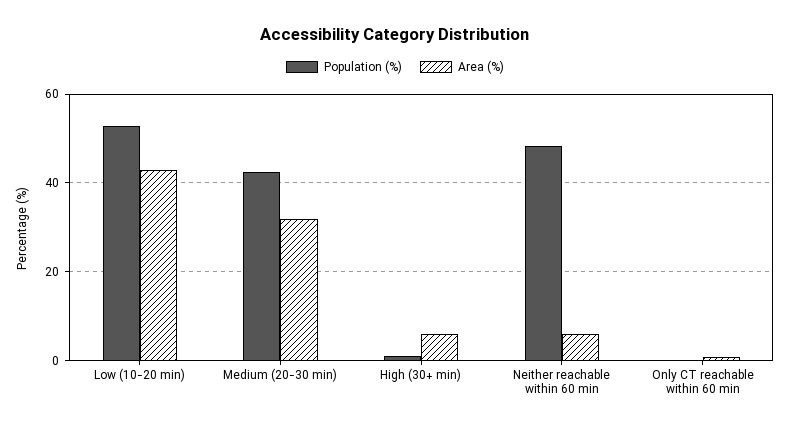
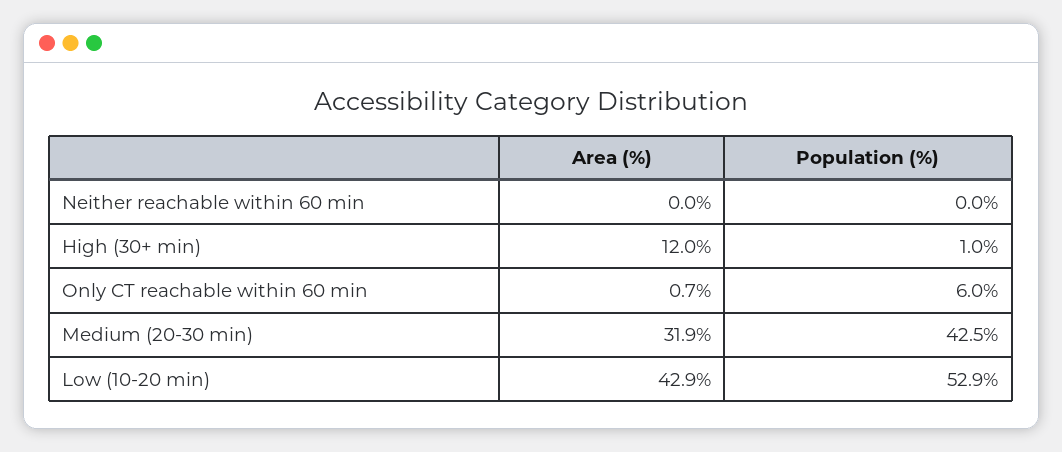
Area (%), High (30+ min): 6 -> 12
Population (%), Neither reachable within 60 min: 48 -> 0
Area (%), Neither reachable within 60 min: 6 -> 0
Population (%), Only CT reachable within 60 min: 0 -> 6

